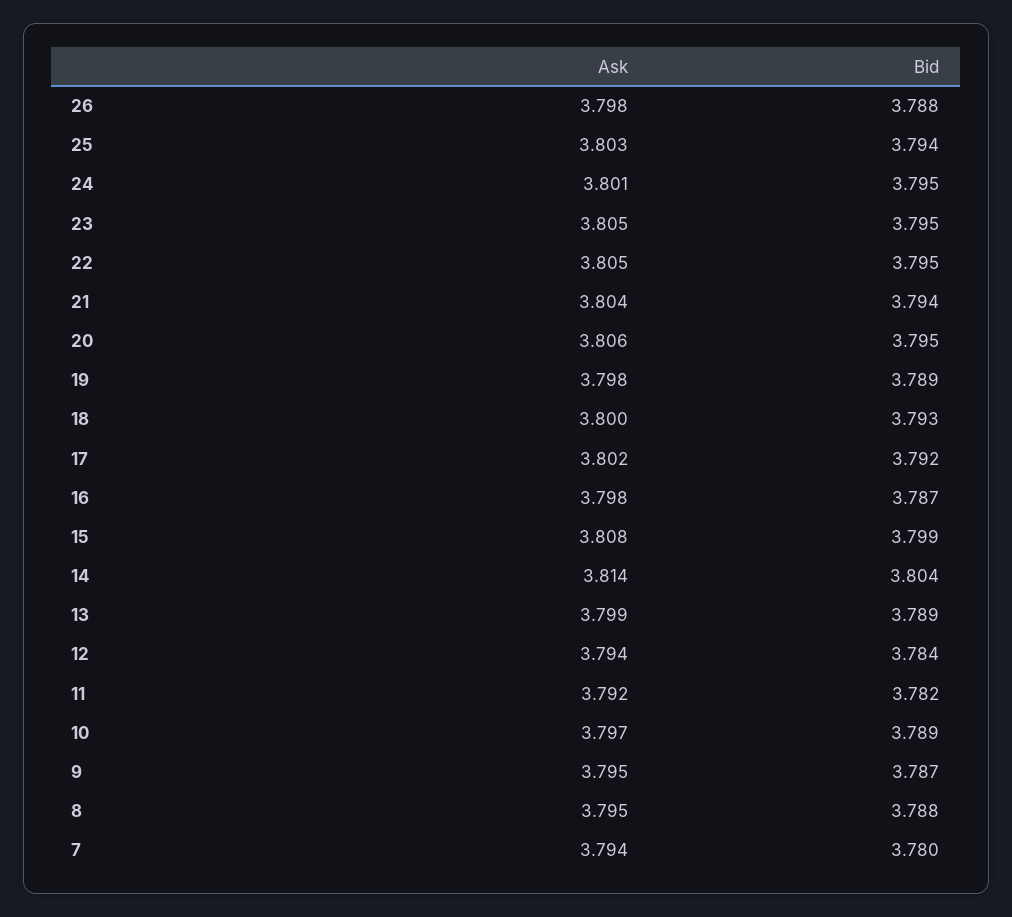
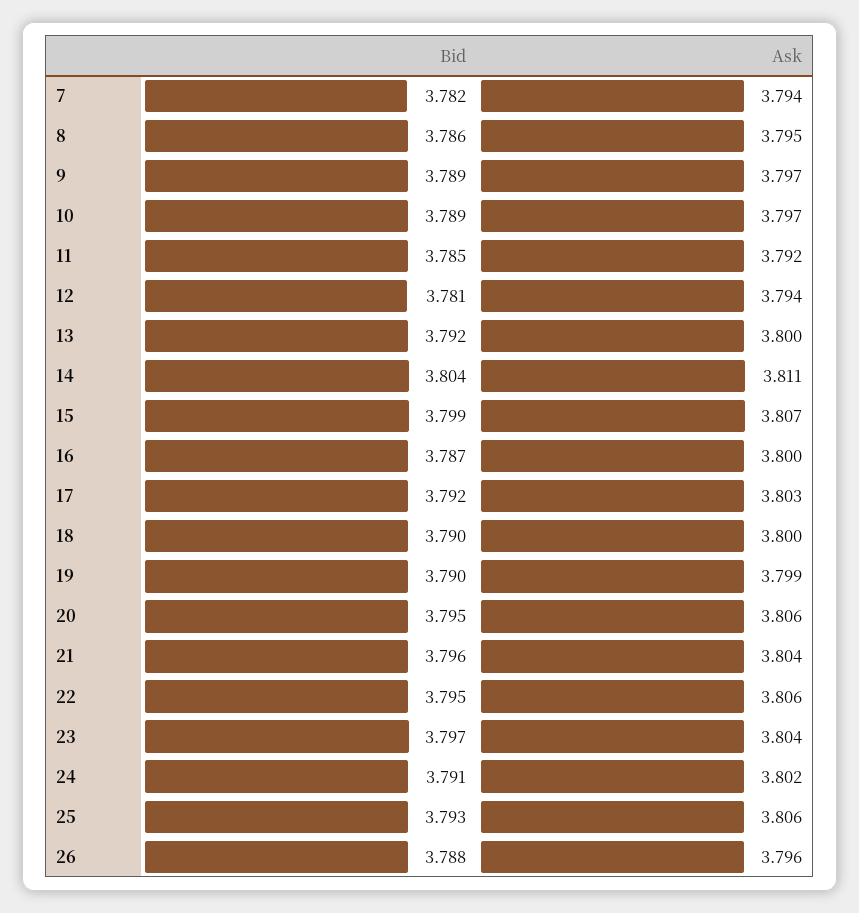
Ask, 26: 3.798 -> 3.796
Ask, 25: 3.803 -> 3.806
Bid, 25: 3.794 -> 3.793
Ask, 24: 3.801 -> 3.802
Bid, 24: 3.795 -> 3.791
Ask, 23: 3.805 -> 3.804
Bid, 23: 3.795 -> 3.797
Ask, 22: 3.805 -> 3.806
Bid, 21: 3.794 -> 3.796
Ask, 19: 3.798 -> 3.799
Bid, 19: 3.789 -> 3.79
Bid, 18: 3.793 -> 3.79
Ask, 17: 3.802 -> 3.803
Ask, 16: 3.798 -> 3.8
Ask, 15: 3.808 -> 3.807
Ask, 14: 3.814 -> 3.811
Ask, 13: 3.799 -> 3.8
Bid, 13: 3.789 -> 3.792
Bid, 12: 3.784 -> 3.781
Bid, 11: 3.782 -> 3.785
Ask, 9: 3.795 -> 3.797
Bid, 9: 3.787 -> 3.789
Bid, 8: 3.788 -> 3.786
Bid, 7: 3.78 -> 3.782

